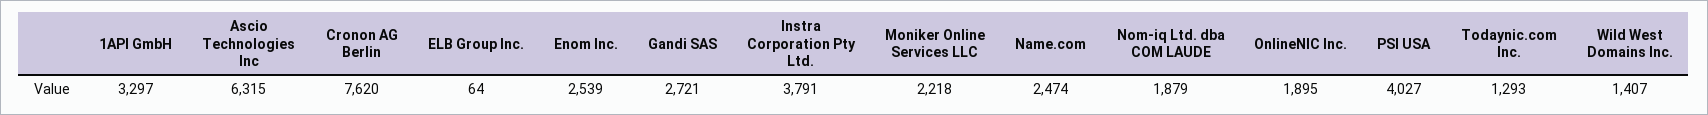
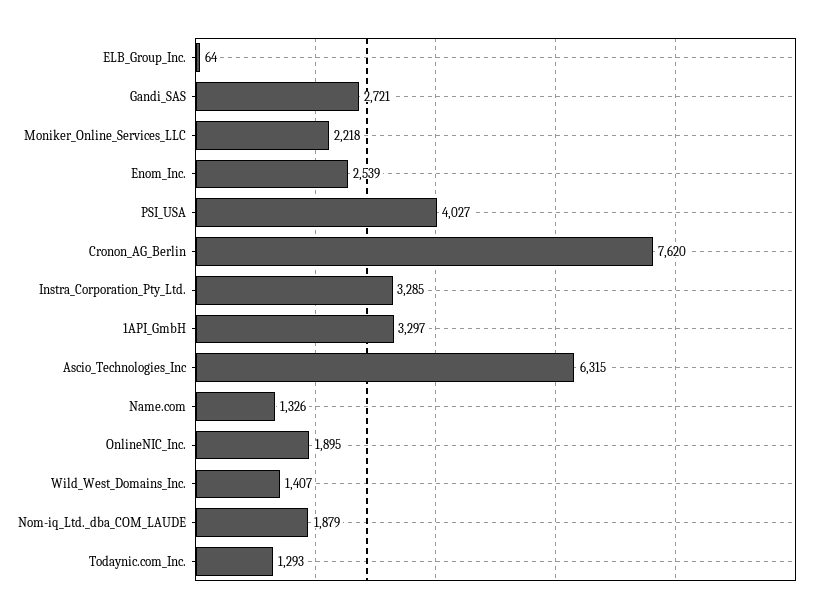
Instra Corporation Pty Ltd.: 3791 -> 3285
Name.com: 2474 -> 1326

